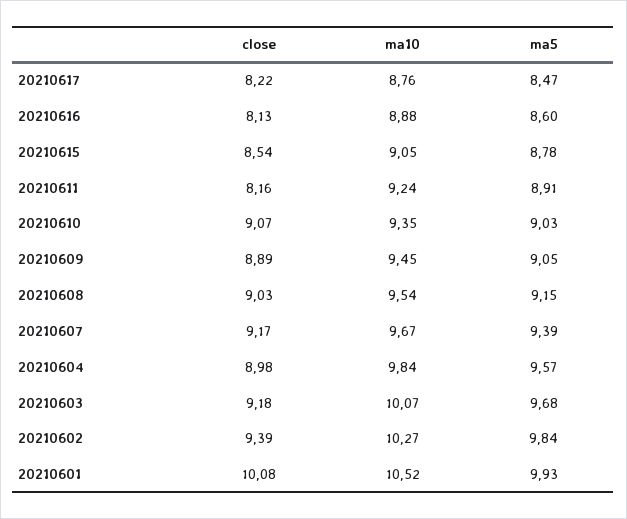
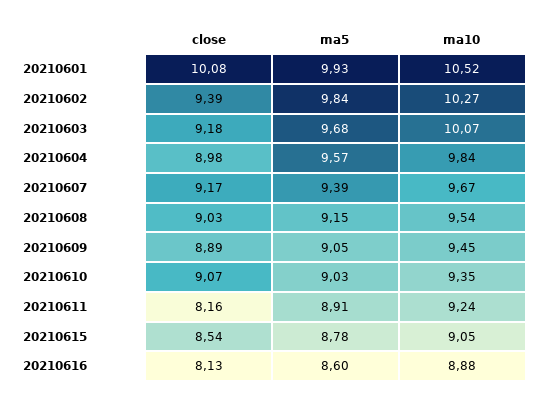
close, 20210617: 8.22 -> none
ma10, 20210617: 8.76 -> none
ma5, 20210617: 8.47 -> none

